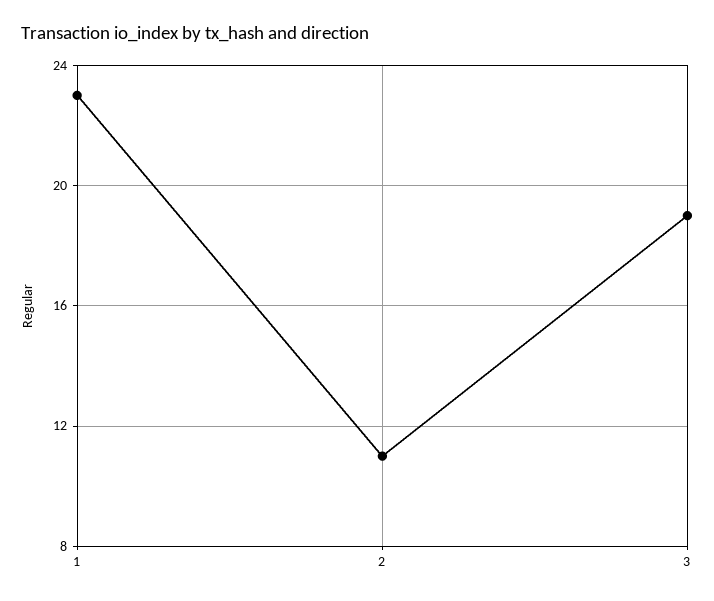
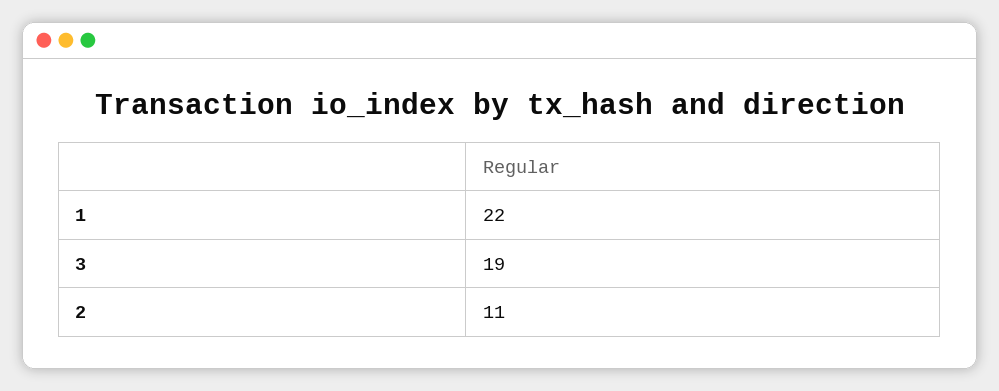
1: 23 -> 22

